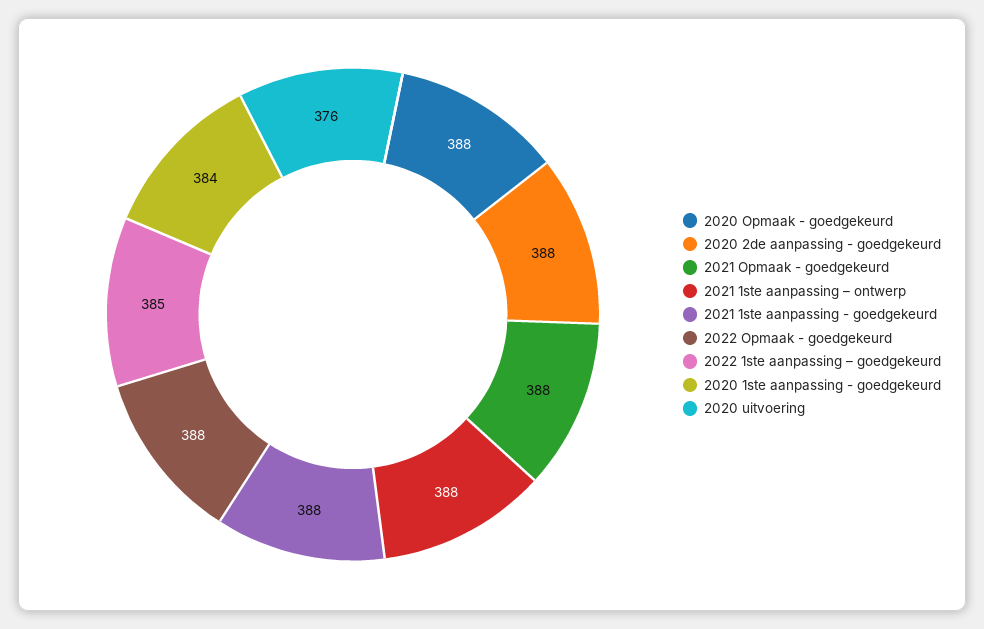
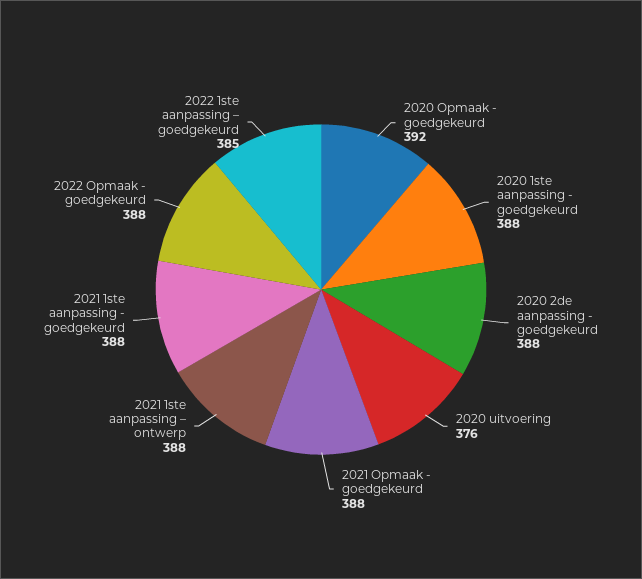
2020 Opmaak - goedgekeurd: 388 -> 392
2020 1ste aanpassing - goedgekeurd: 384 -> 388

